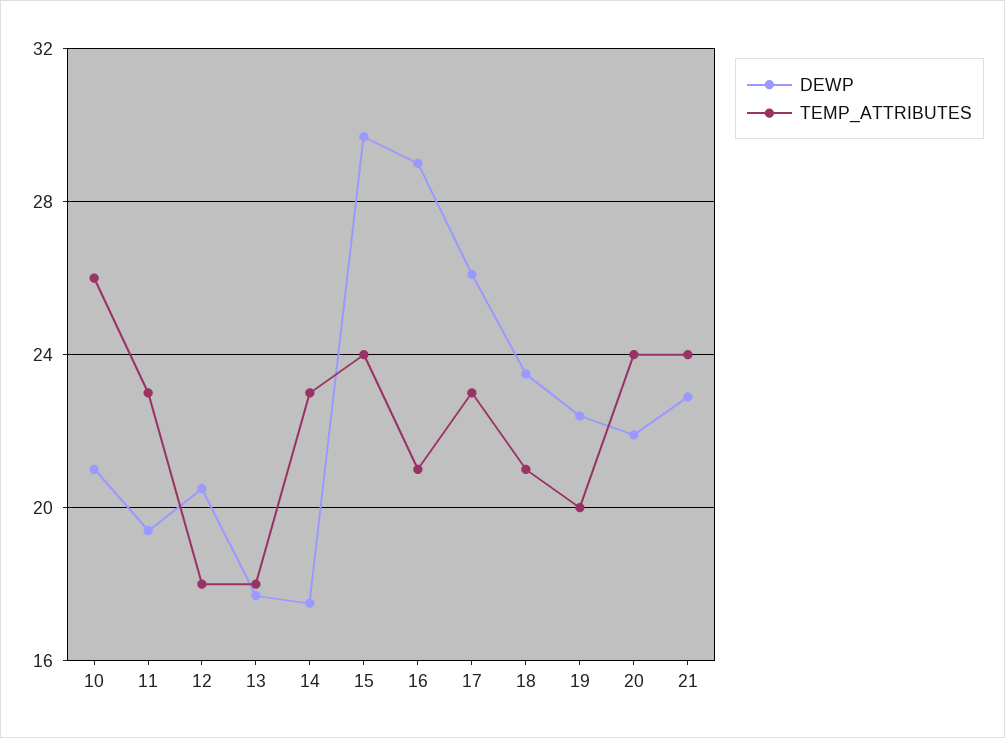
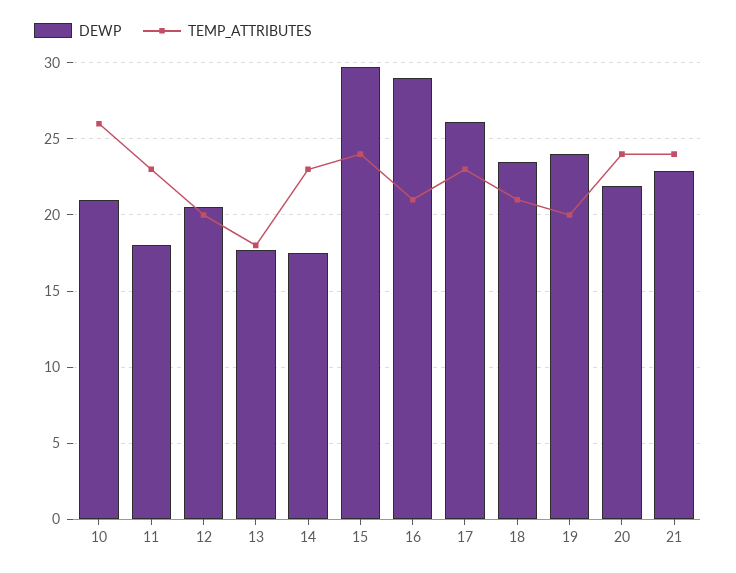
DEWP, 11: 19.5 -> 18
TEMP_ATTRIBUTES, 12: 18 -> 20
DEWP, 19: 22.5 -> 24

